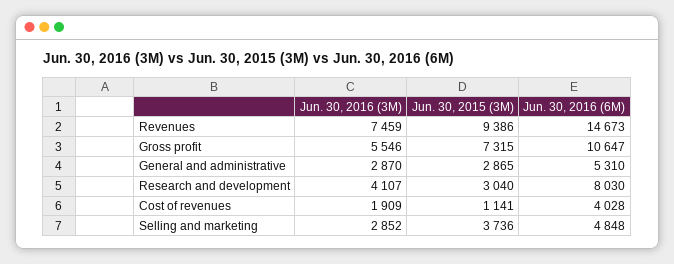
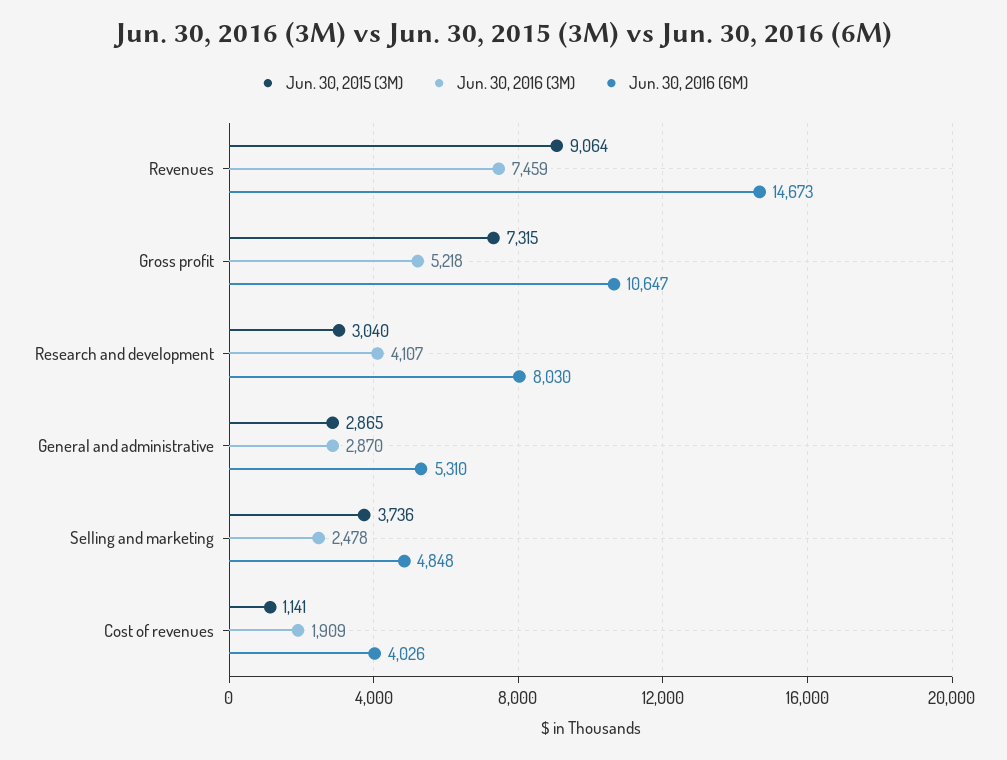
Jun. 30, 2015 (3M), Revenues: 9386 -> 9064
Jun. 30, 2016 (3M), Gross profit: 5546 -> 5218
Jun. 30, 2016 (6M), Cost of revenues: 4028 -> 4026
Jun. 30, 2016 (3M), Selling and marketing: 2852 -> 2478

